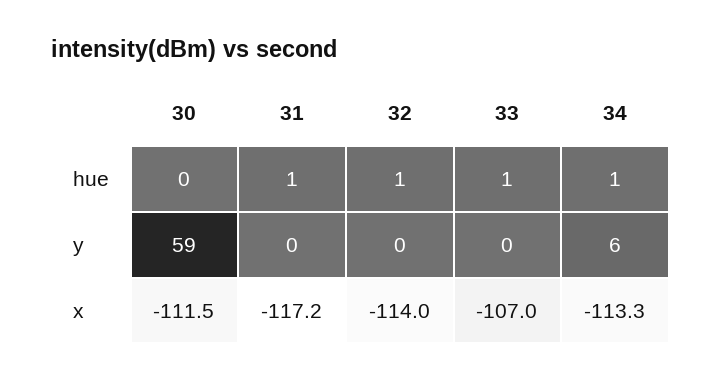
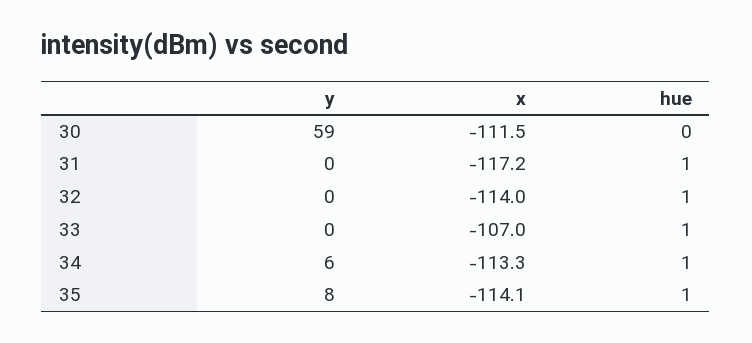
35, y: none -> 8
35, x: none -> -114.1
35, hue: none -> 1

